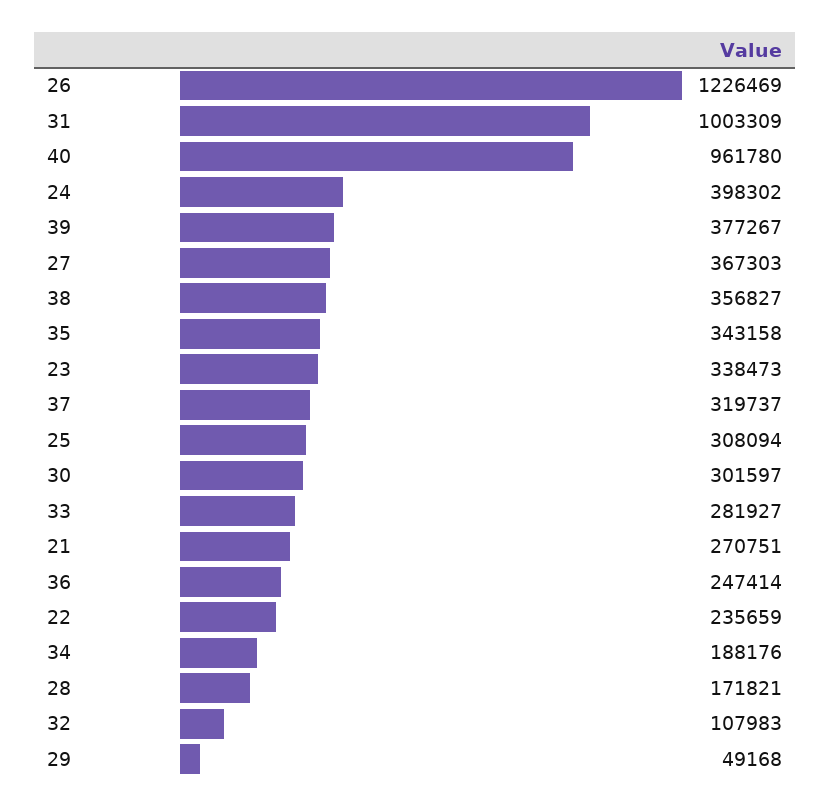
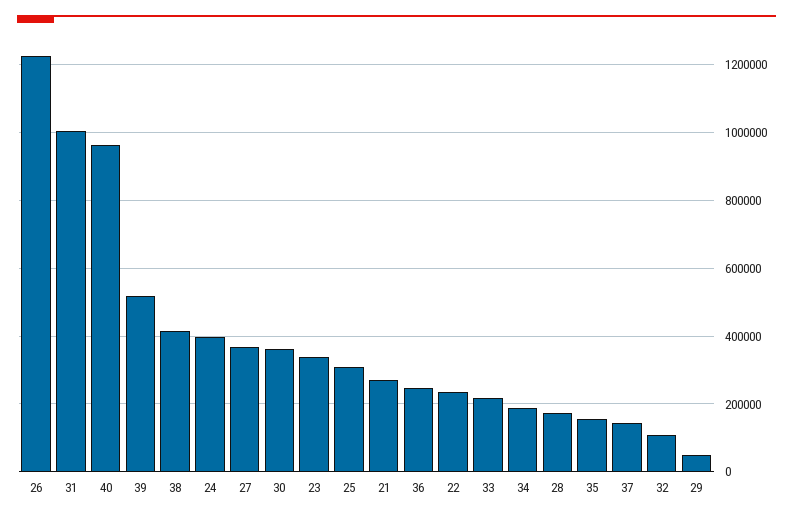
39: 377267 -> 520000
38: 356827 -> 420000
35: 343158 -> 160000
37: 319737 -> 140000
30: 301597 -> 360000
33: 281927 -> 220000

